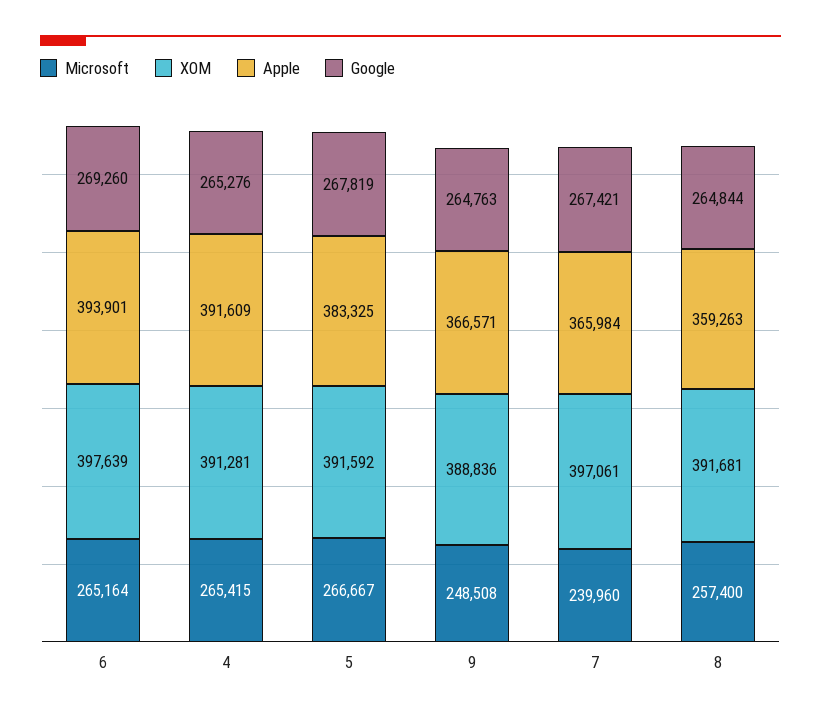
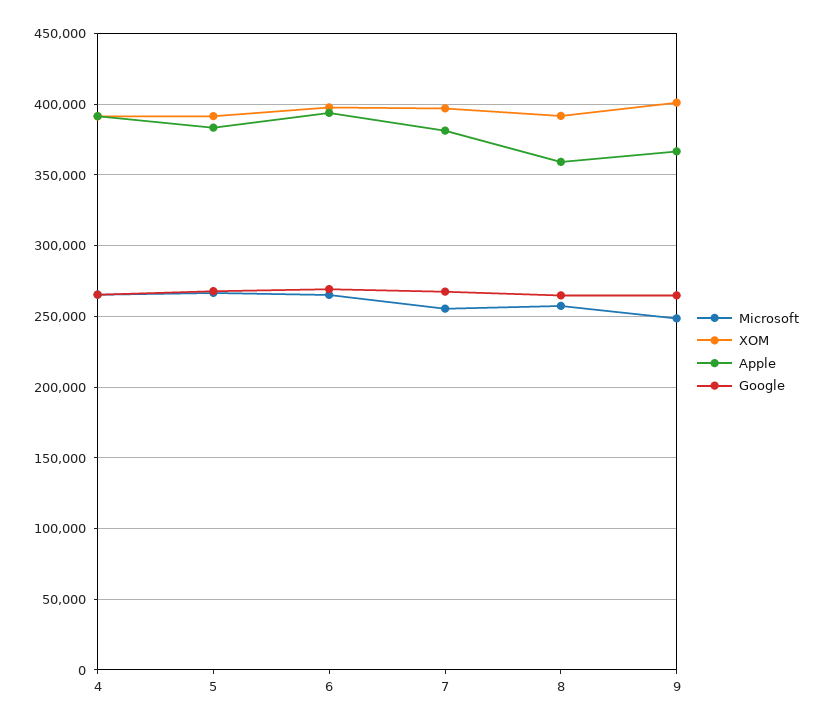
XOM, 9: 388836 -> 400000
Microsoft, 7: 239960 -> 255000
Apple, 7: 365984 -> 380000

